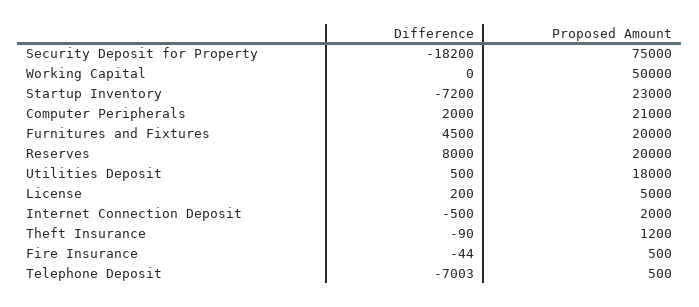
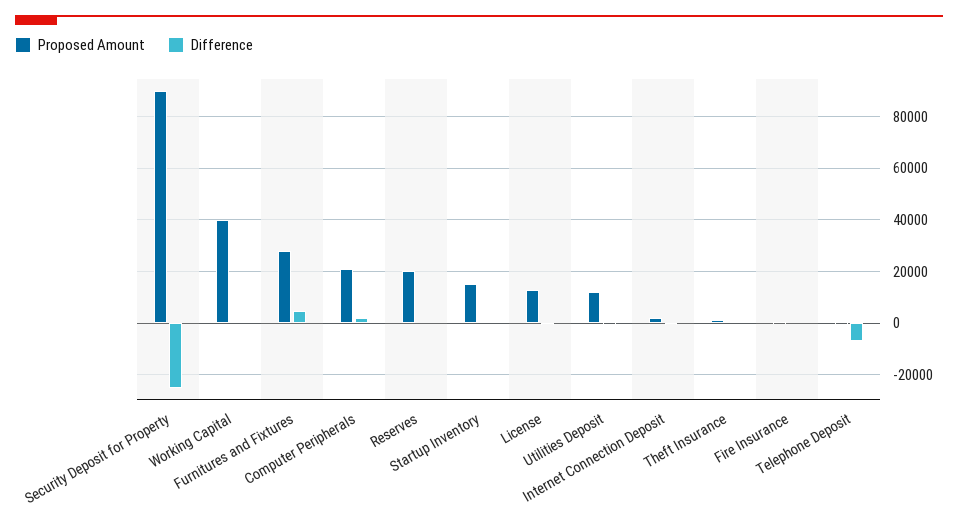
Difference, Security Deposit for Property: -18200 -> -25000
Proposed Amount, Security Deposit for Property: 75000 -> 90000
Proposed Amount, Working Capital: 50000 -> 40000
Difference, Startup Inventory: -7200 -> 0
Proposed Amount, Startup Inventory: 23000 -> 15000
Proposed Amount, Furnitures and Fixtures: 20000 -> 27500
Difference, Reserves: 8000 -> 0
Proposed Amount, Utilities Deposit: 18000 -> 12500
Proposed Amount, License: 5000 -> 12500

